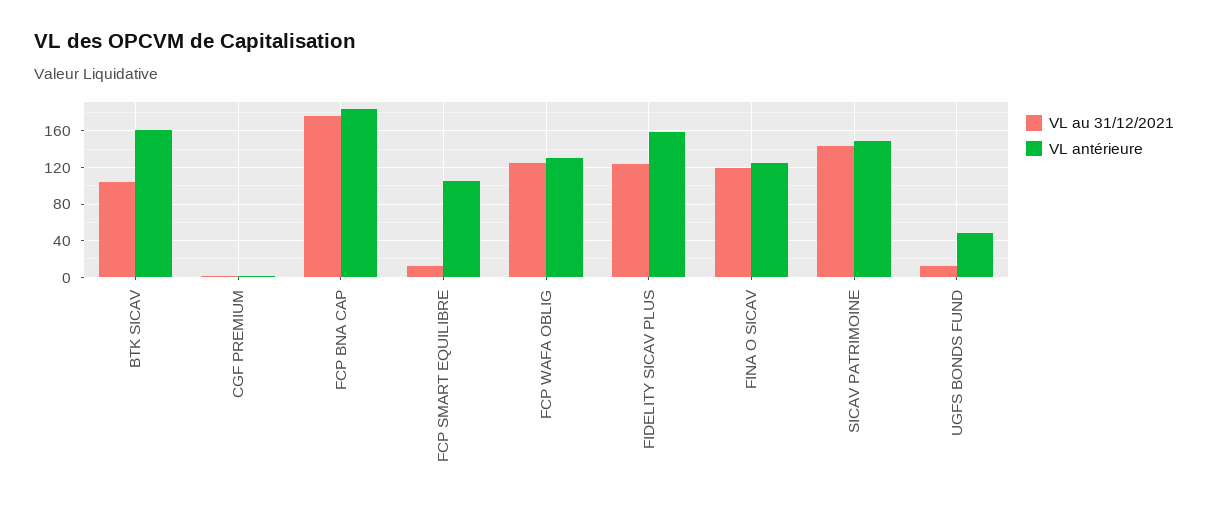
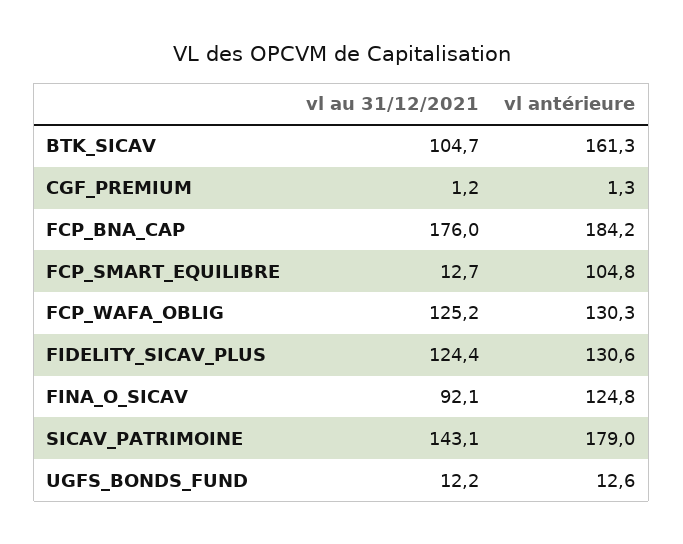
VL antérieure, FIDELITY SICAV PLUS: 160 -> 130.6
VL au 31/12/2021, FINA O SICAV: 120 -> 92.1
VL antérieure, SICAV PATRIMOINE: 150 -> 179
VL antérieure, UGFS BONDS FUND: 50 -> 12.6

